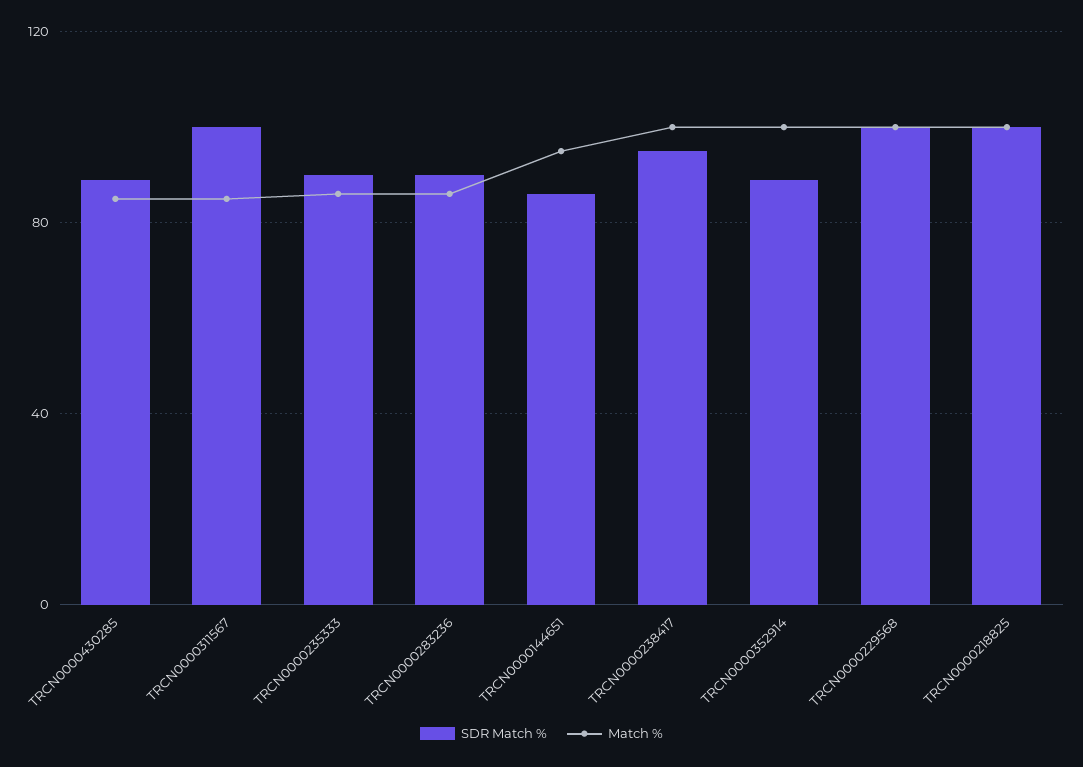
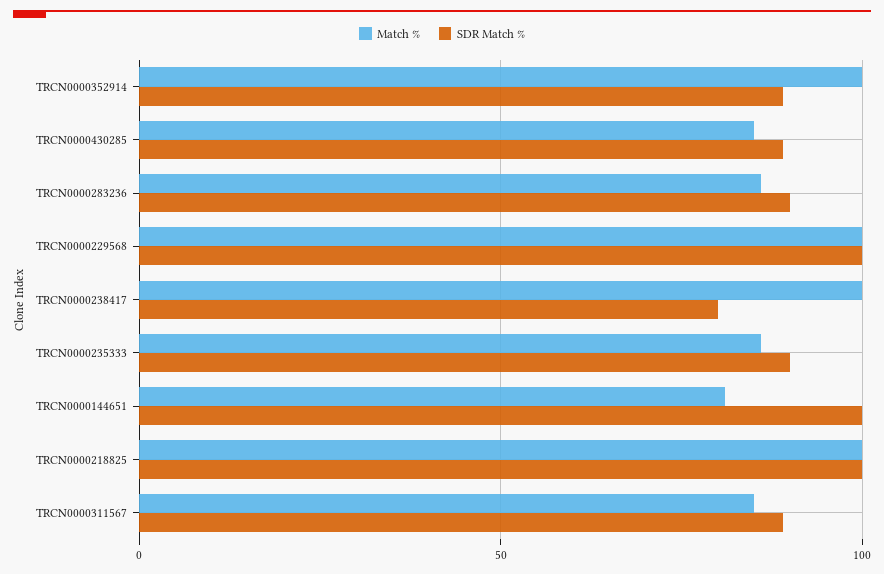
SDR Match %, TRCN0000311567: 100 -> 90
SDR Match %, TRCN0000144651: 85 -> 100
Match %, TRCN0000144651: 95 -> 80
SDR Match %, TRCN0000238417: 95 -> 80

